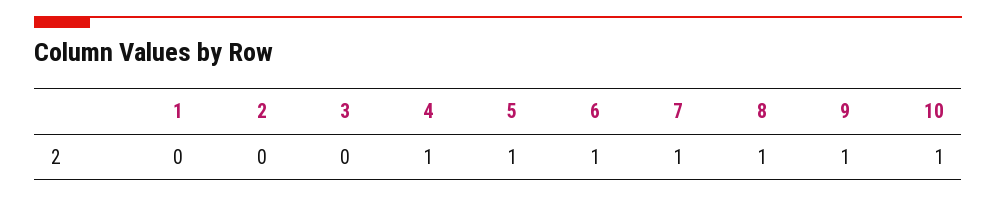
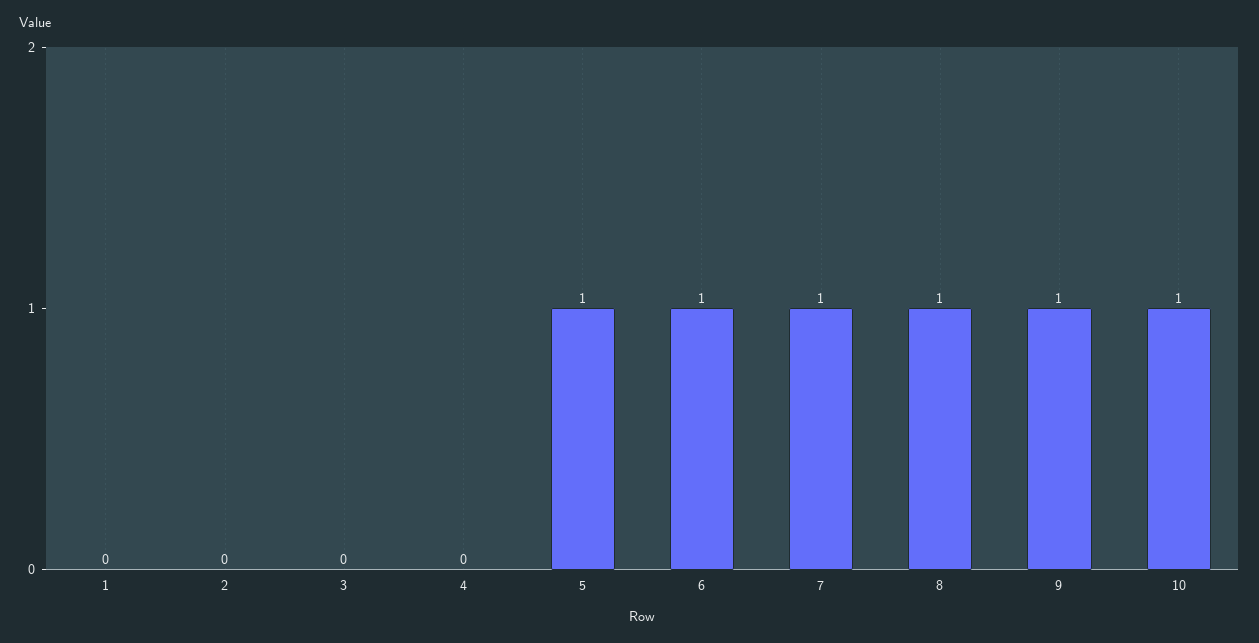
4: 1 -> 0

